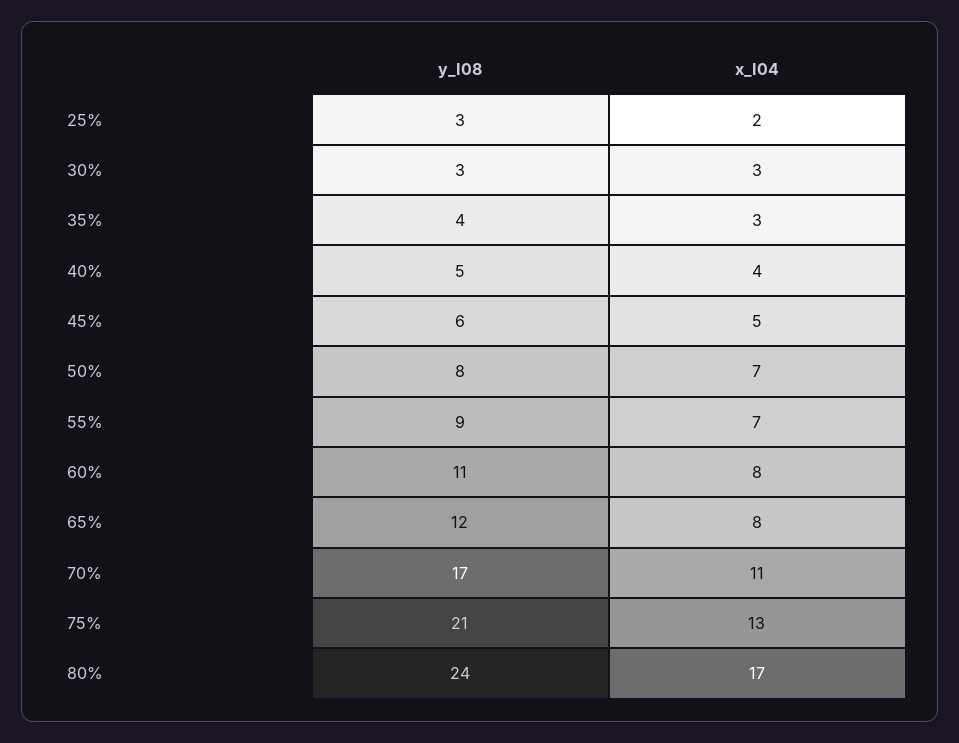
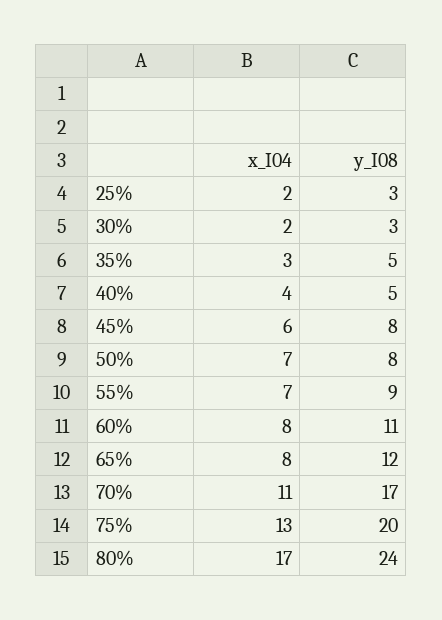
x_I04, 30%: 3 -> 2
y_I08, 35%: 4 -> 5
y_I08, 45%: 6 -> 8
x_I04, 45%: 5 -> 6
y_I08, 75%: 21 -> 20

